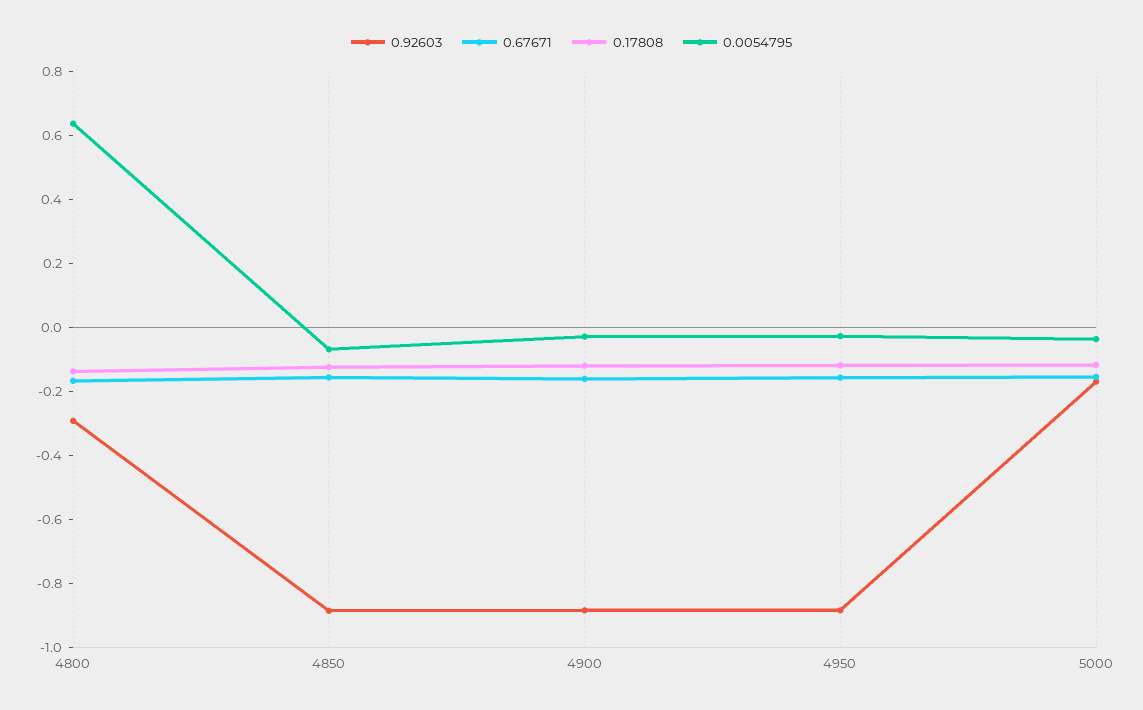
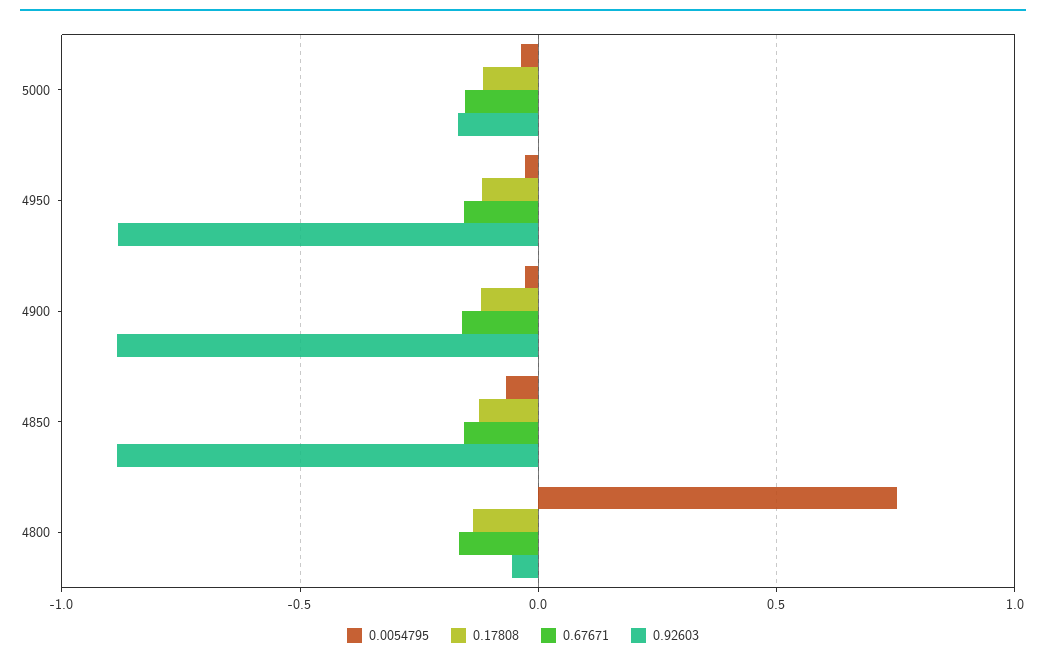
0.92603, 4800: -0.3 -> -0.05
0.0054795, 4800: 0.65 -> 0.75

